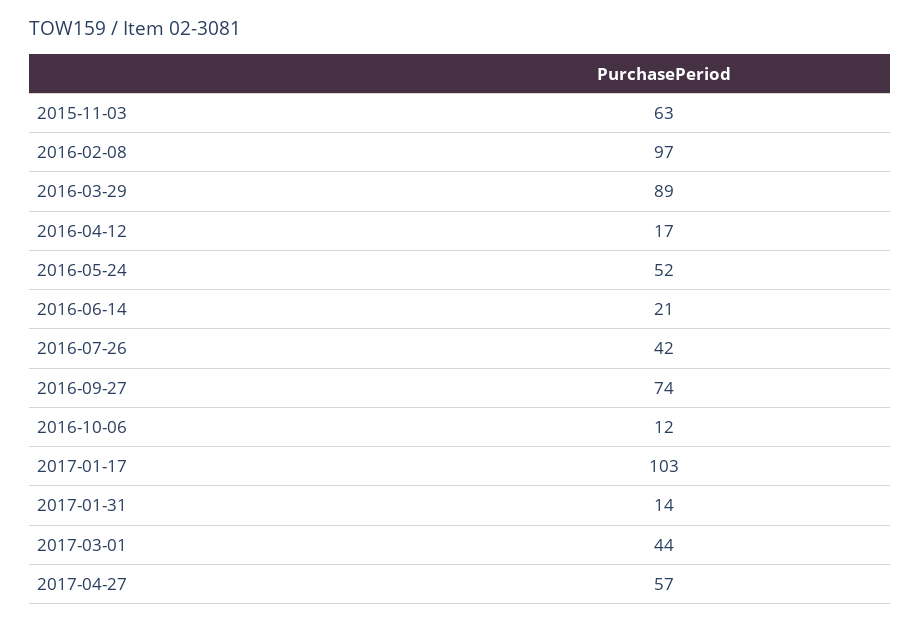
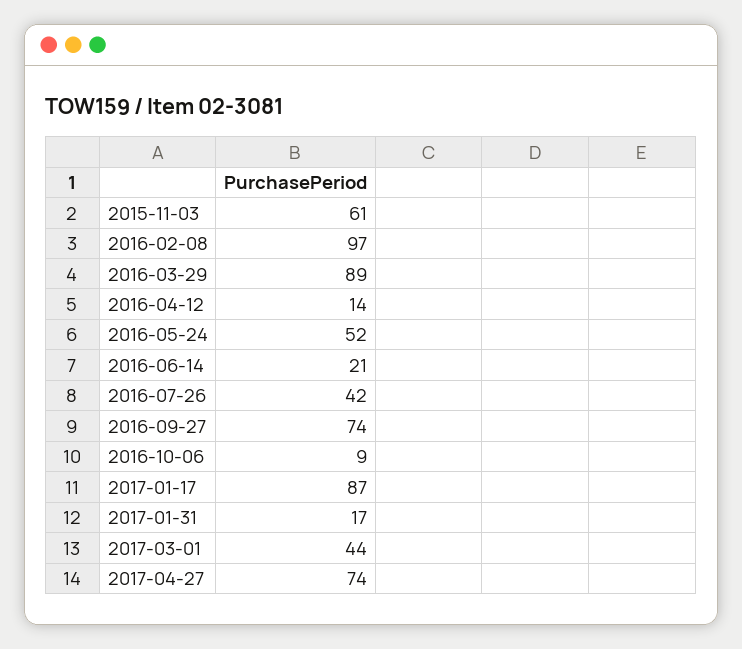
2015-11-03: 63 -> 61
2016-04-12: 17 -> 14
2016-10-06: 12 -> 9
2017-01-17: 103 -> 87
2017-01-31: 14 -> 17
2017-04-27: 57 -> 74

